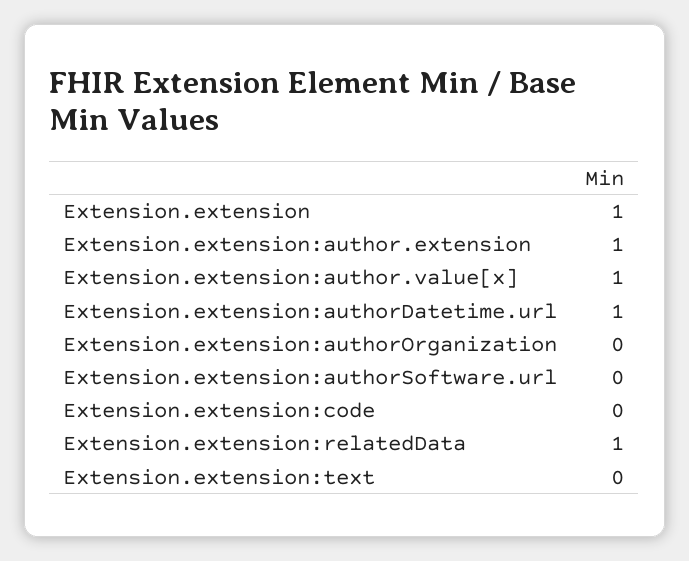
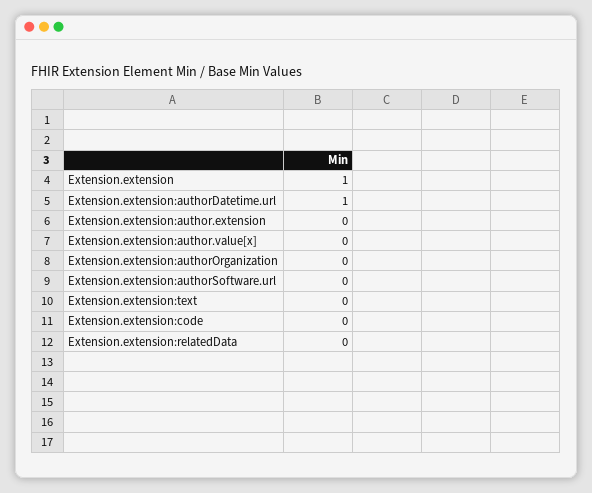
Extension.extension:author.extension: 1 -> 0
Extension.extension:author.value[x]: 1 -> 0
Extension.extension:relatedData: 1 -> 0

